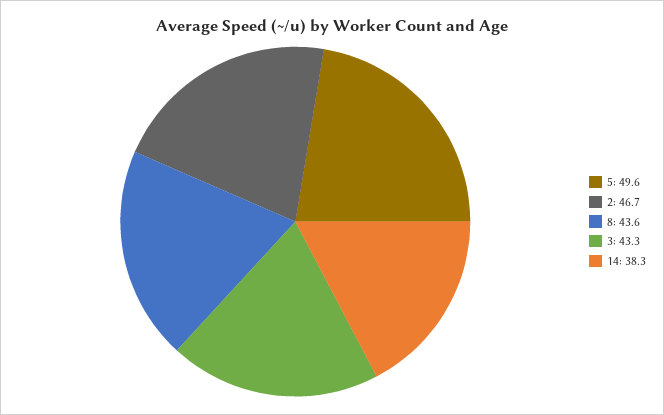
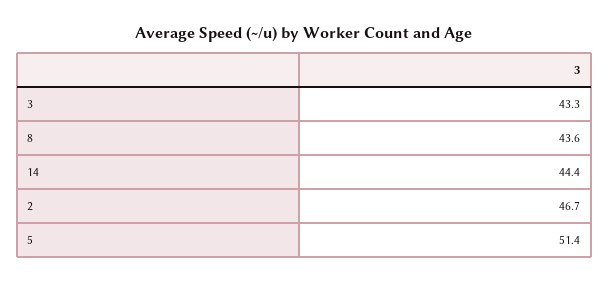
5: 49.6 -> 51.4
14: 38.3 -> 44.4

